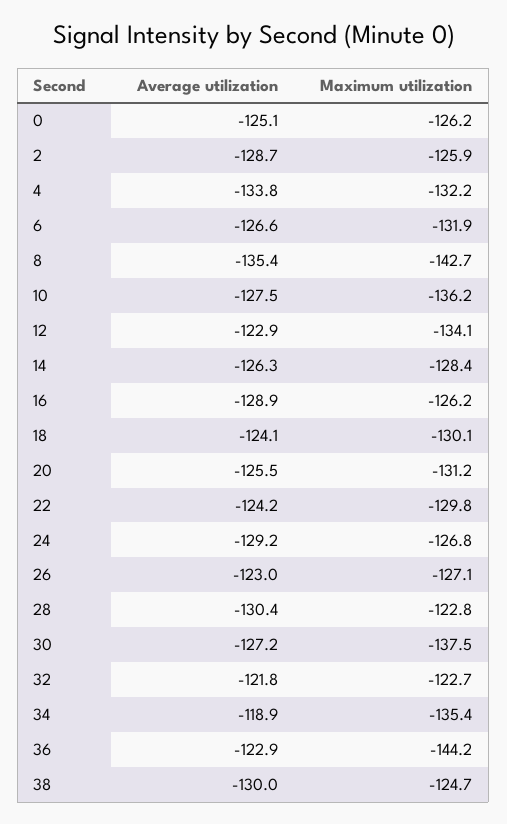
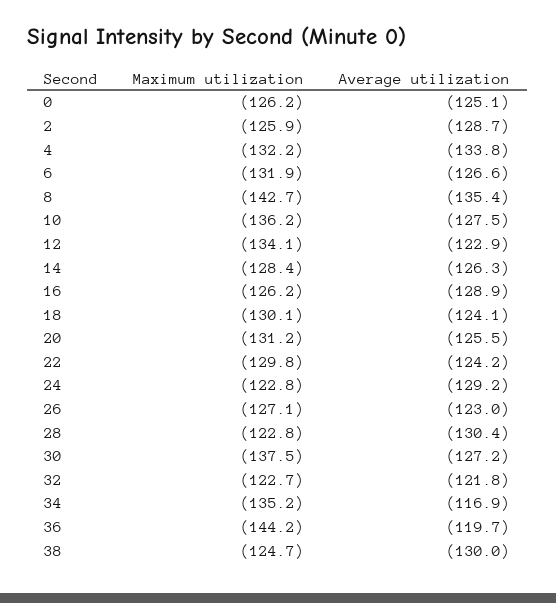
Maximum utilization, 24: -126.8 -> -122.8
Average utilization, 34: -118.9 -> -116.9
Maximum utilization, 34: -135.4 -> -135.2
Average utilization, 36: -122.9 -> -119.7

